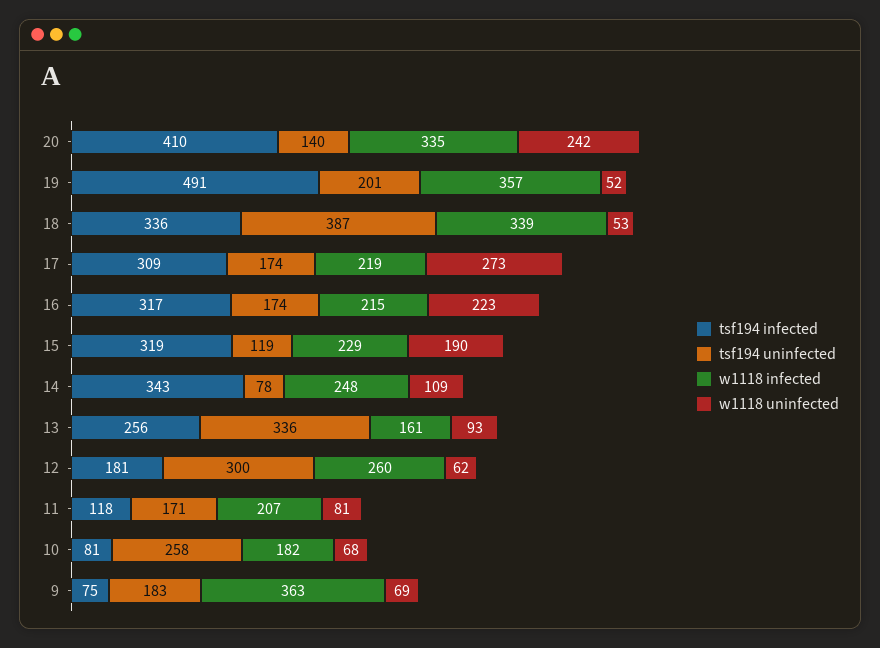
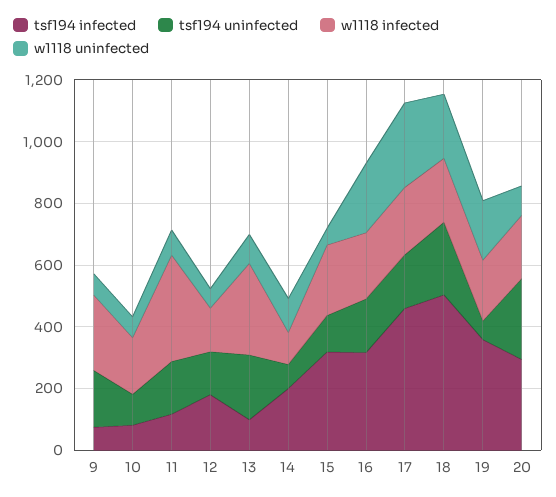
tsf194 infected, 20: 410 -> 300
tsf194 uninfected, 20: 140 -> 250
w1118 infected, 20: 335 -> 200
w1118 uninfected, 20: 242 -> 100
tsf194 infected, 19: 491 -> 350
tsf194 uninfected, 19: 201 -> 50
w1118 infected, 19: 357 -> 200
w1118 uninfected, 19: 52 -> 200
tsf194 infected, 18: 336 -> 500
tsf194 uninfected, 18: 387 -> 250
w1118 infected, 18: 339 -> 200
w1118 uninfected, 18: 53 -> 200
tsf194 infected, 17: 309 -> 450
w1118 uninfected, 15: 190 -> 50
tsf194 infected, 14: 343 -> 200
w1118 infected, 14: 248 -> 100
tsf194 infected, 13: 256 -> 100
tsf194 uninfected, 13: 336 -> 200
w1118 infected, 13: 161 -> 300
tsf194 uninfected, 12: 300 -> 150
w1118 infected, 12: 260 -> 150
w1118 infected, 11: 207 -> 350
tsf194 uninfected, 10: 258 -> 100
w1118 infected, 9: 363 -> 250

